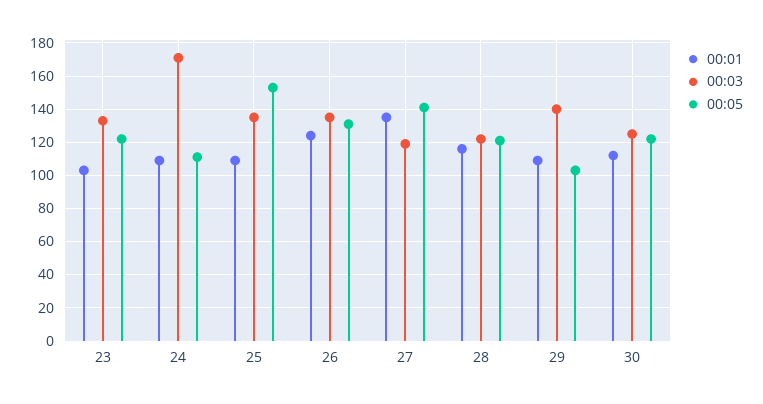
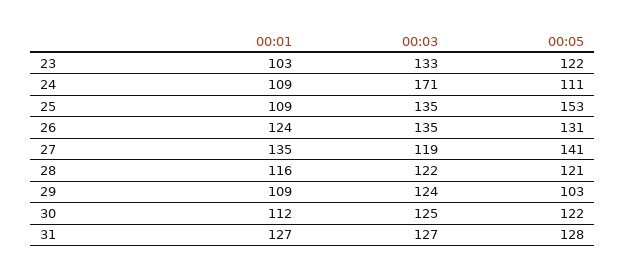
00:03, 29: 140 -> 124
00:01, 31: none -> 127
00:03, 31: none -> 127
00:05, 31: none -> 128

